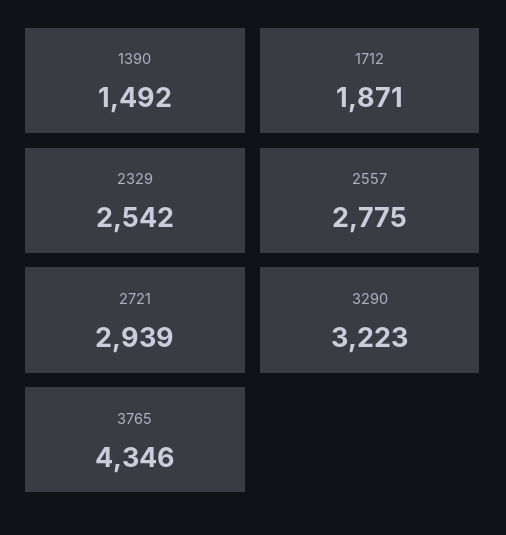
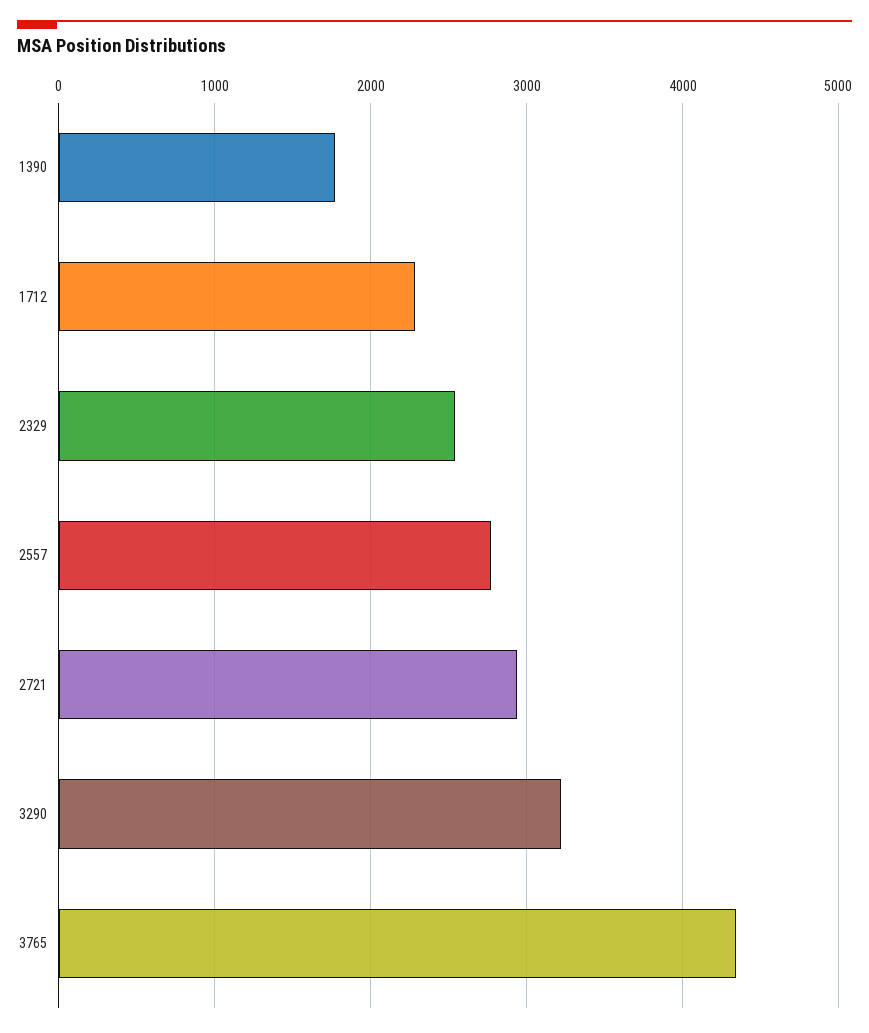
1390: 1492 -> 1800
1712: 1871 -> 2300

